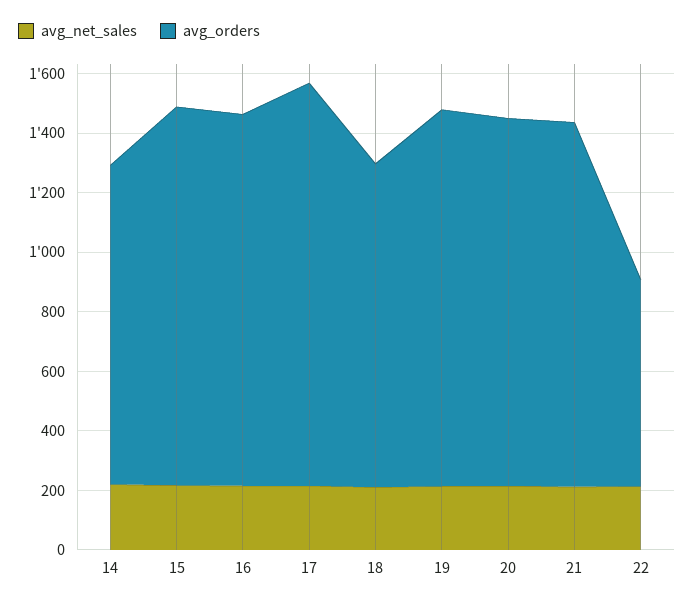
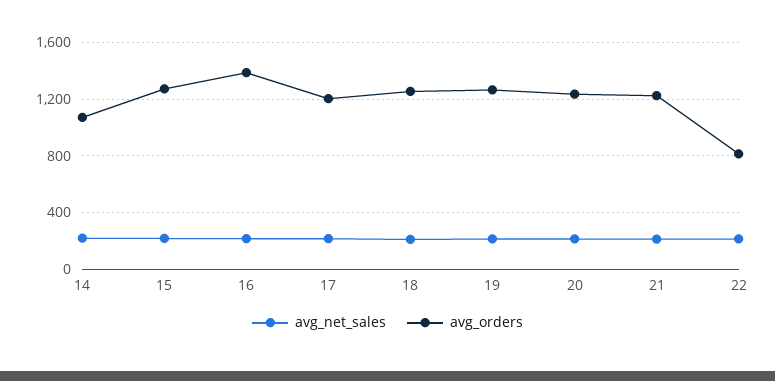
avg_orders, 16: 1250 -> 1400
avg_orders, 17: 1350 -> 1200
avg_orders, 18: 1100 -> 1250
avg_orders, 22: 700 -> 800

